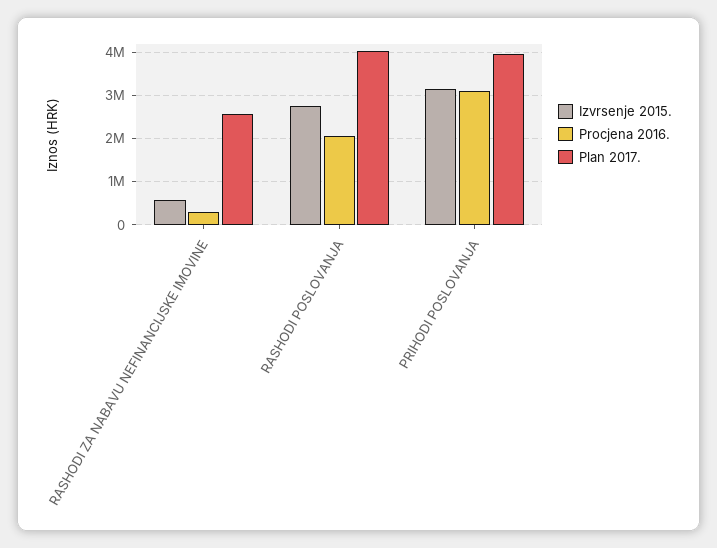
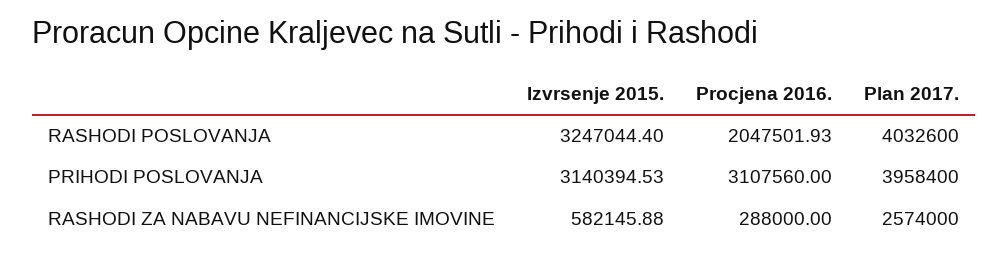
Izvrsenje 2015., RASHODI POSLOVANJA: 2800000 -> 3247044.4

